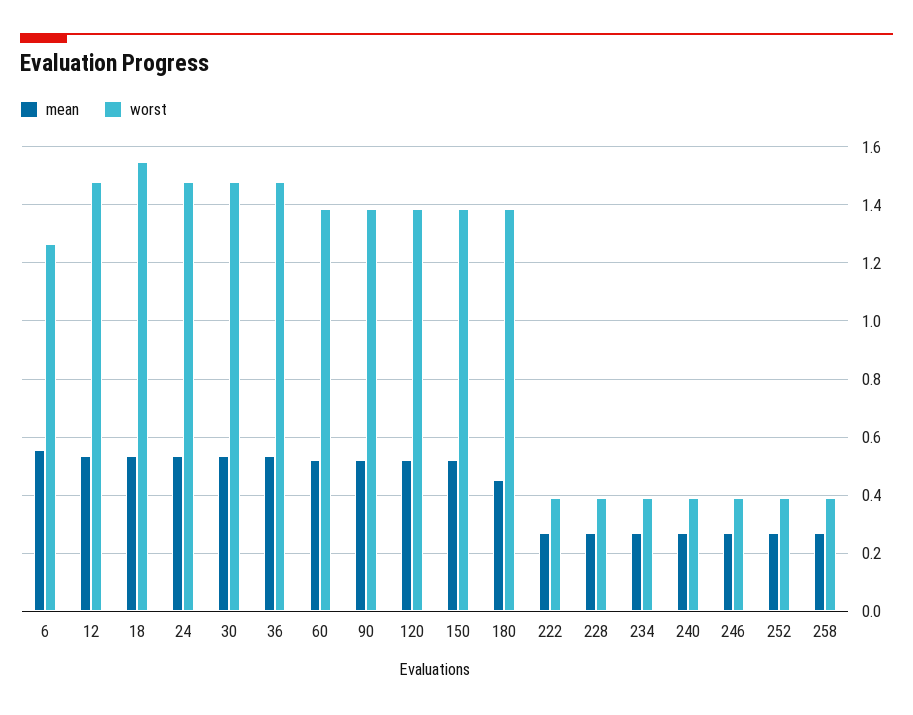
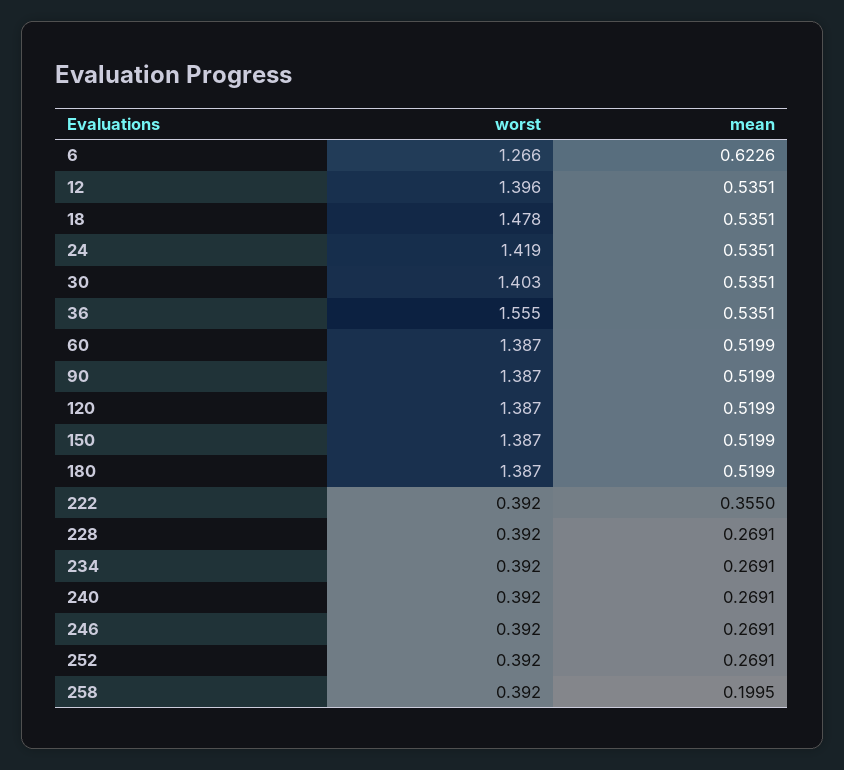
mean, 6: 0.55 -> 0.6226
worst, 12: 1.475 -> 1.396
worst, 18: 1.55 -> 1.478
worst, 24: 1.475 -> 1.419
worst, 30: 1.475 -> 1.403
worst, 36: 1.475 -> 1.555
mean, 180: 0.45 -> 0.5199
mean, 222: 0.275 -> 0.355
mean, 258: 0.275 -> 0.1995

